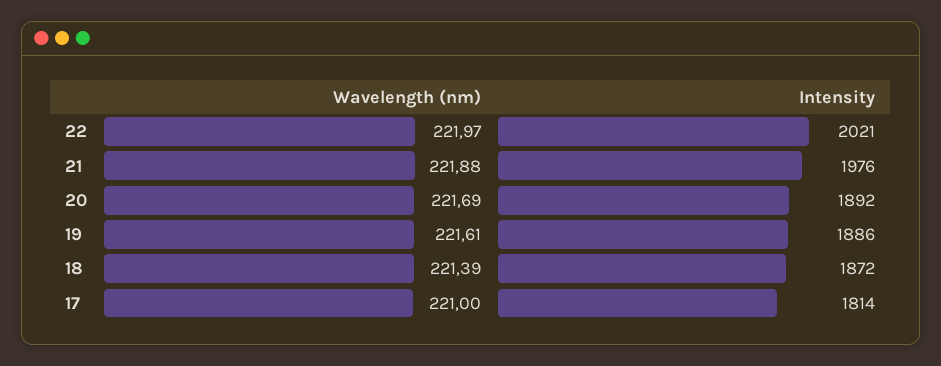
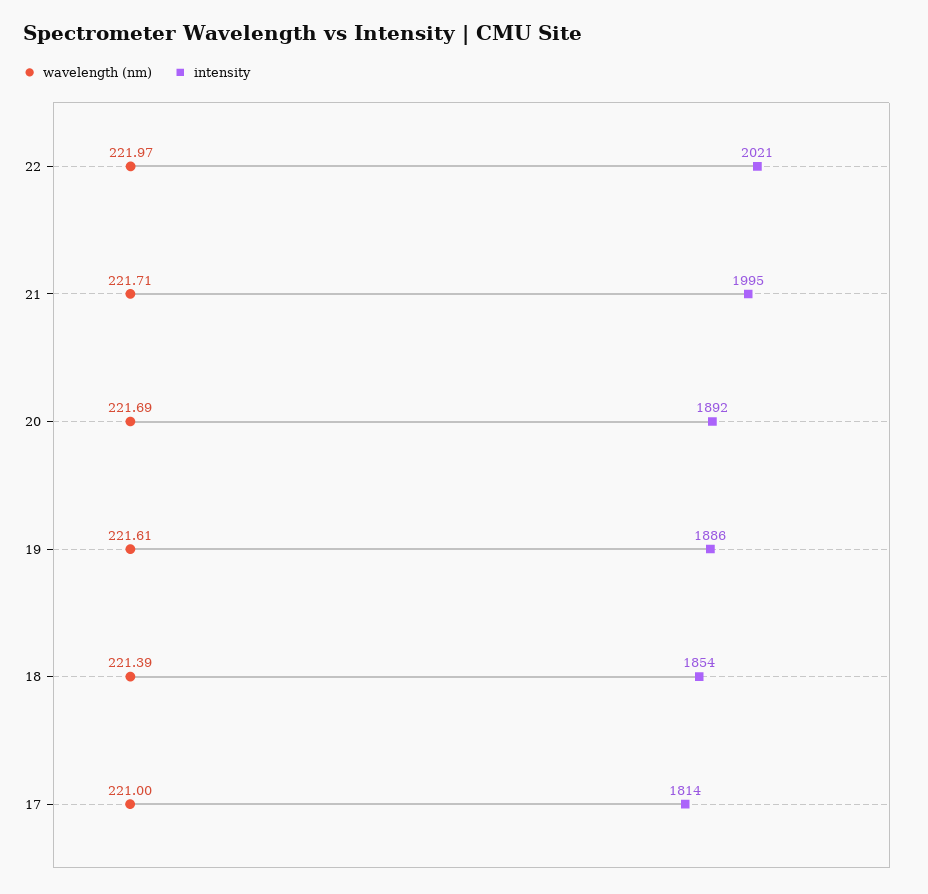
Wavelength (nm), 21: 221.88 -> 221.71
Intensity, 21: 1976 -> 1995
Intensity, 18: 1872 -> 1854

